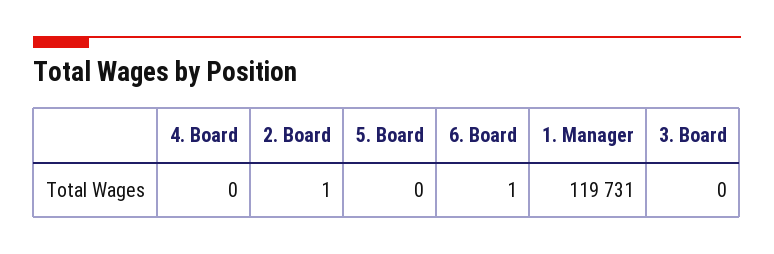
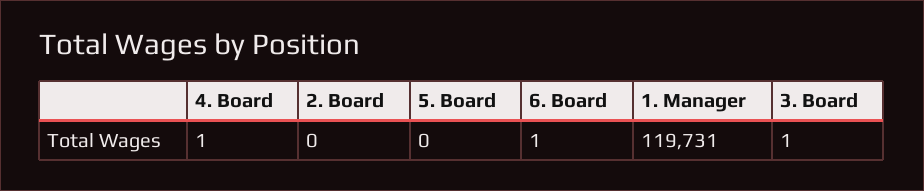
4. Board: 0 -> 1
2. Board: 1 -> 0
3. Board: 0 -> 1

